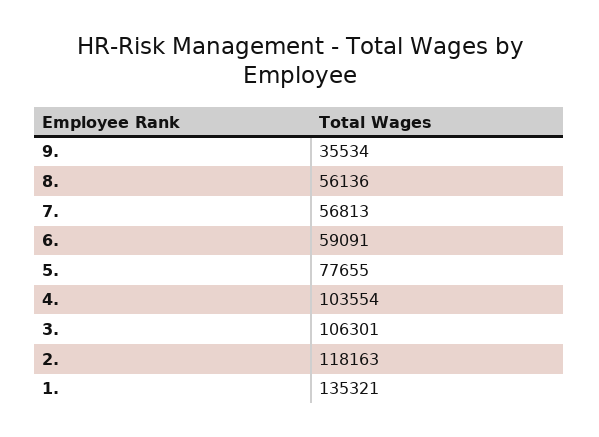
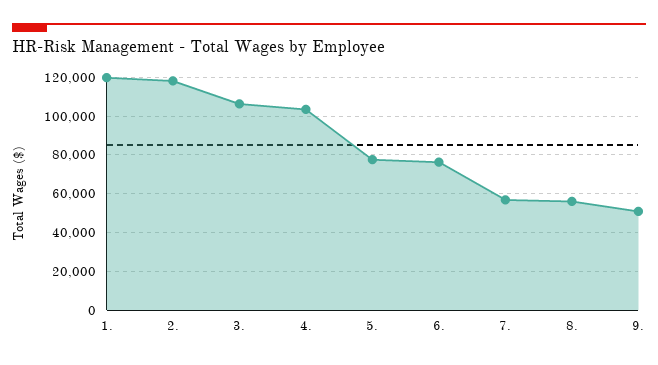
9.: 35534 -> 50000
6.: 59091 -> 75000
1.: 135321 -> 120000

